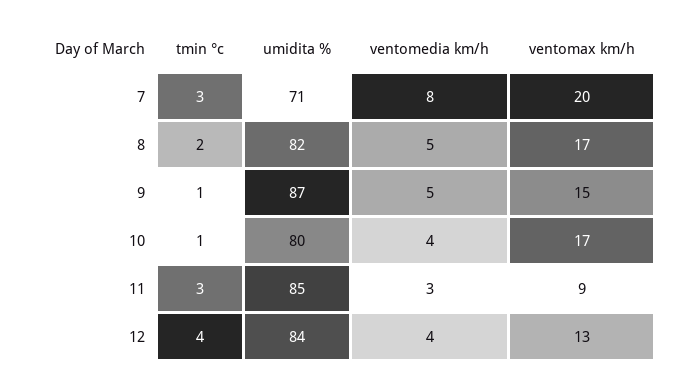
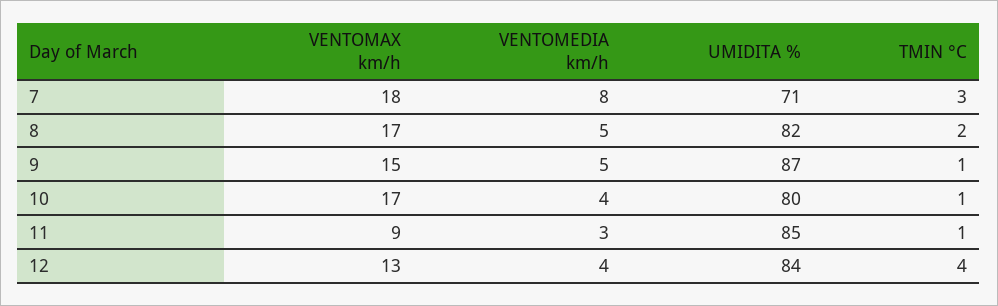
ventomax km/h, 7: 20 -> 18
tmin °c, 11: 3 -> 1

